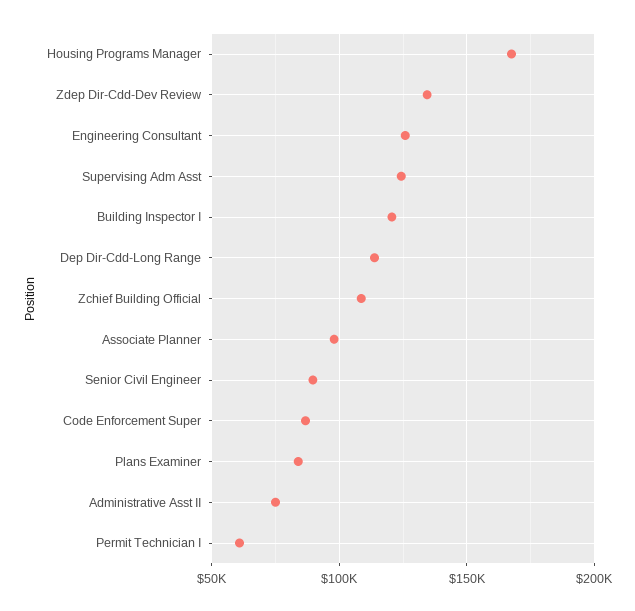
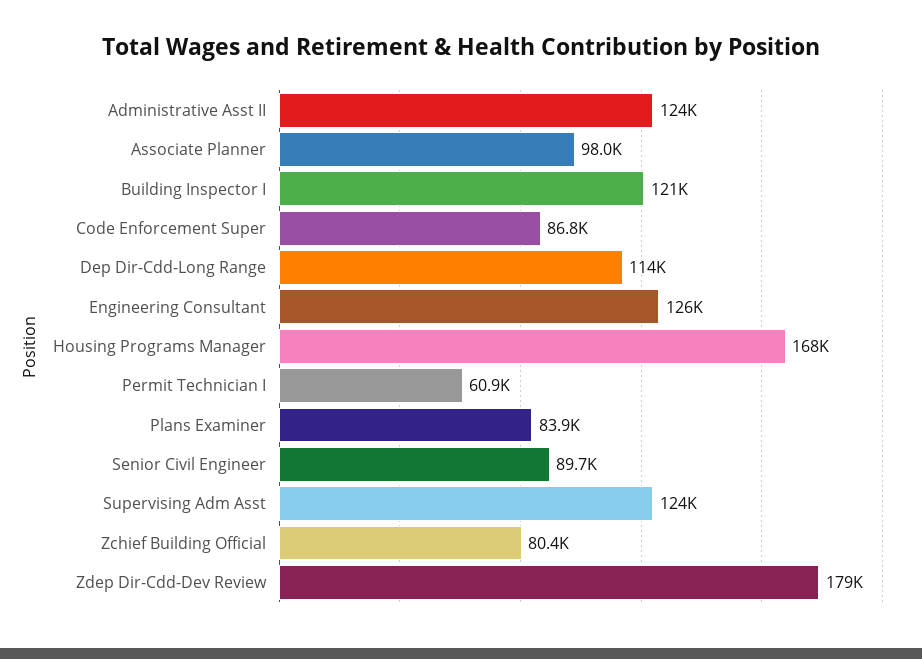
Zdep Dir-Cdd-Dev Review: 135000 -> 179000
Zchief Building Official: 110000 -> 80400
Administrative Asst II: 75000 -> 124000

